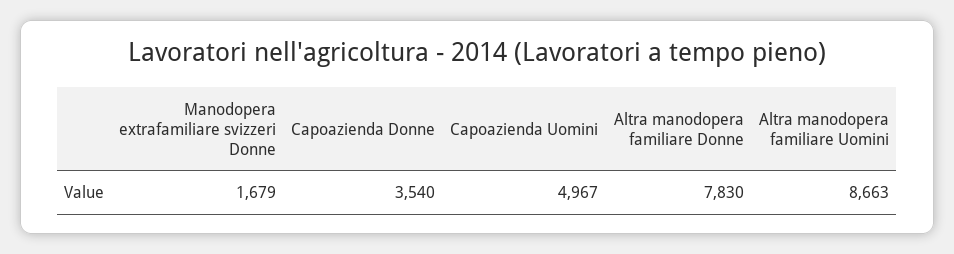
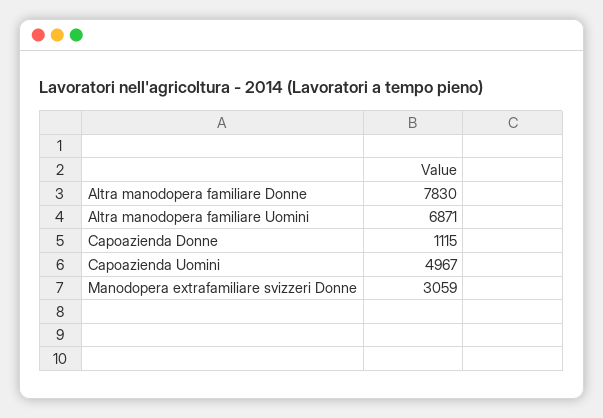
Manodopera extrafamiliare svizzeri Donne: 1679 -> 3059
Capoazienda Donne: 3540 -> 1115
Altra manodopera familiare Uomini: 8663 -> 6871

